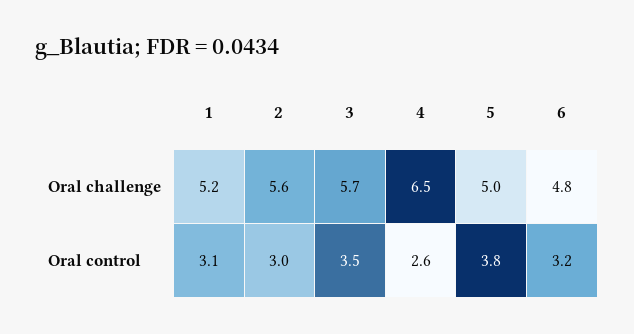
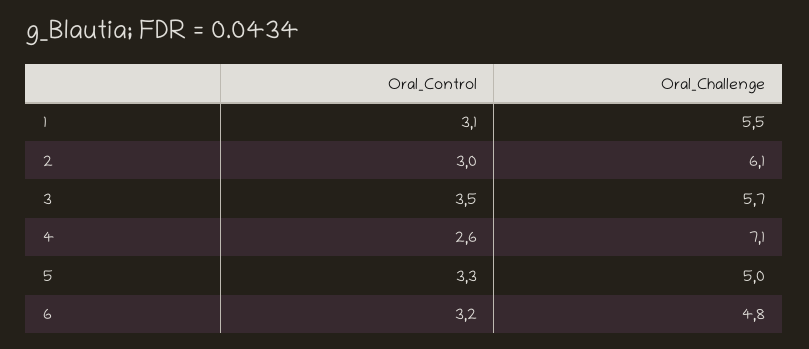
1, Oral challenge: 5.2 -> 5.5
2, Oral challenge: 5.6 -> 6.1
4, Oral challenge: 6.5 -> 7.1
5, Oral control: 3.8 -> 3.3

